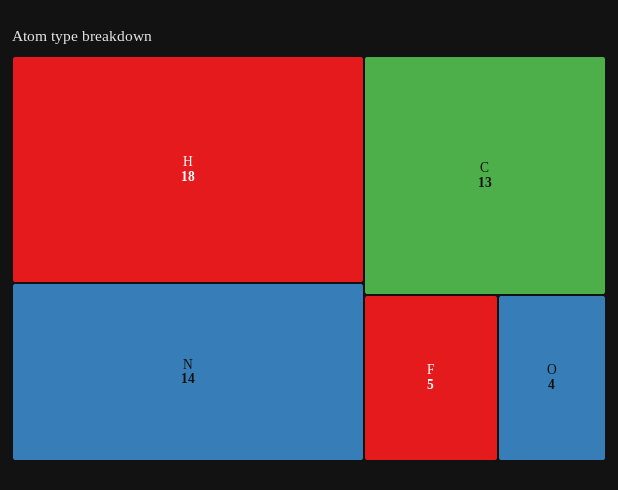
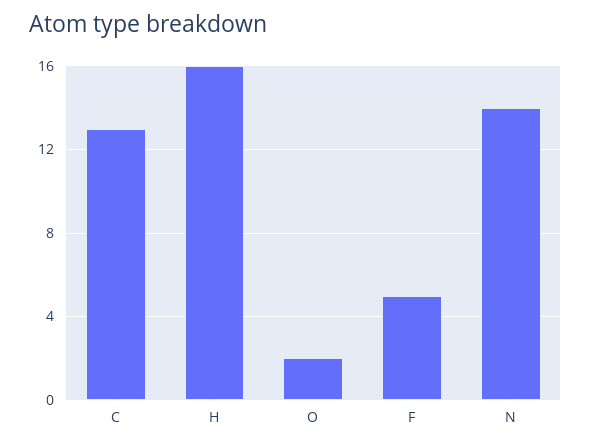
H: 18 -> 16
O: 4 -> 2

